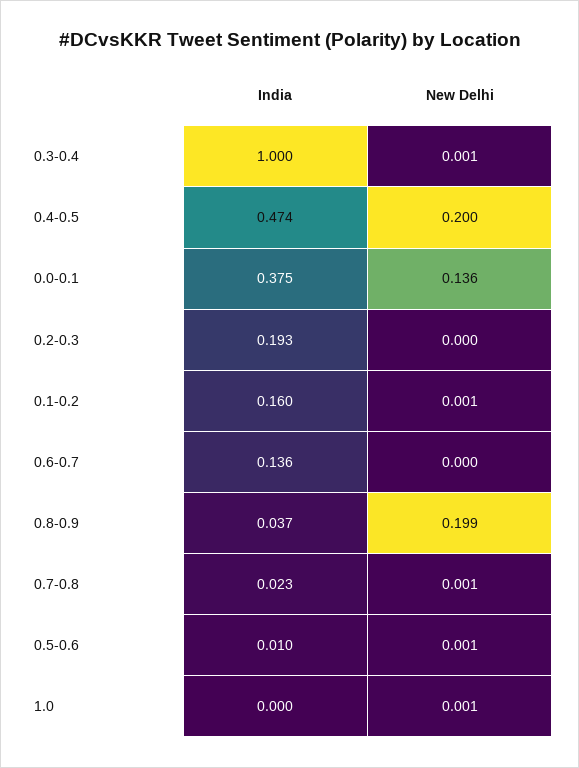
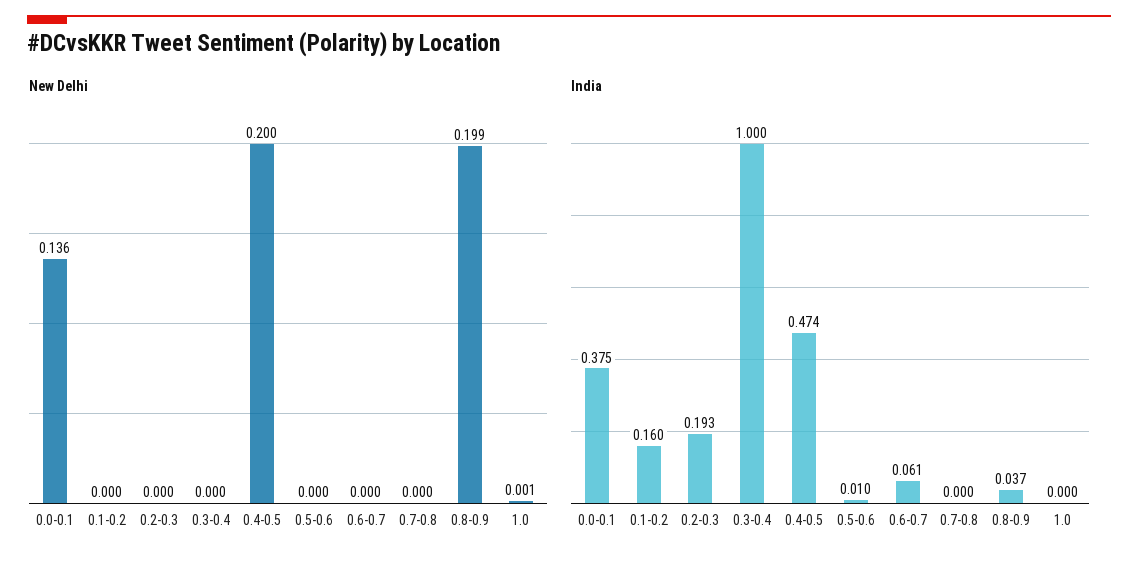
New Delhi, 0.3-0.4: 0.001 -> 0
New Delhi, 0.1-0.2: 0.001 -> 0
India, 0.6-0.7: 0.136 -> 0.061
India, 0.7-0.8: 0.023 -> 0
New Delhi, 0.7-0.8: 0.001 -> 0
New Delhi, 0.5-0.6: 0.001 -> 0

